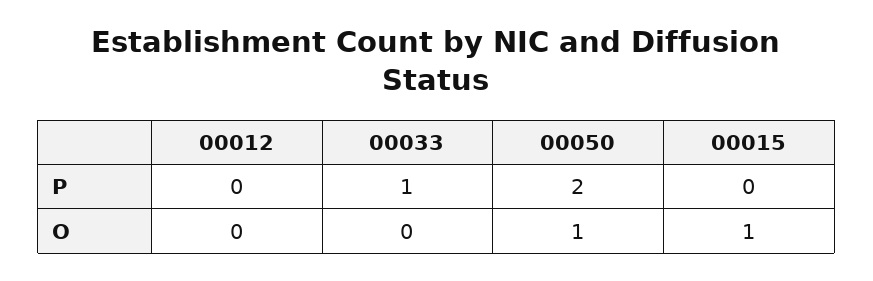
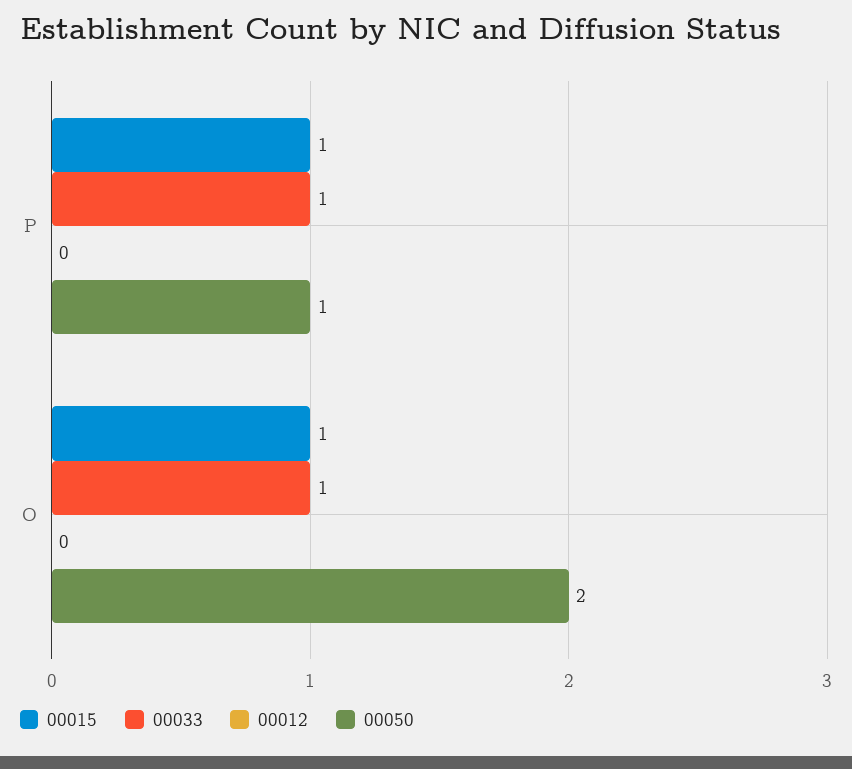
00050, P: 2 -> 1
00015, P: 0 -> 1
00033, O: 0 -> 1
00050, O: 1 -> 2

